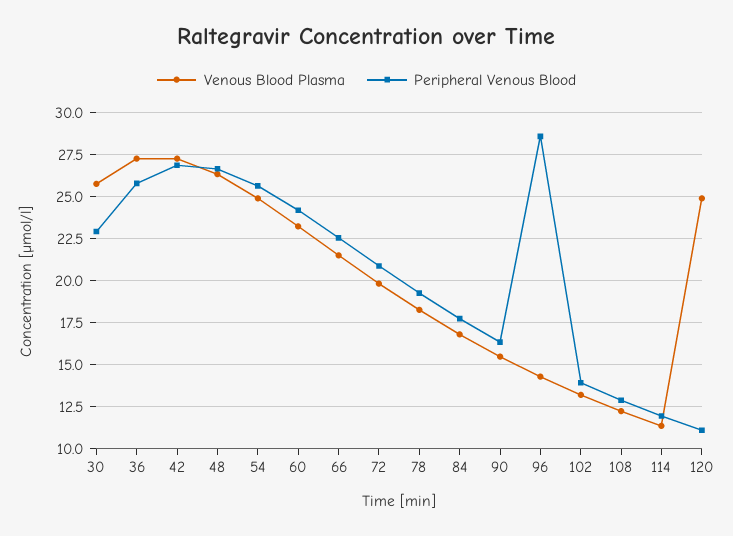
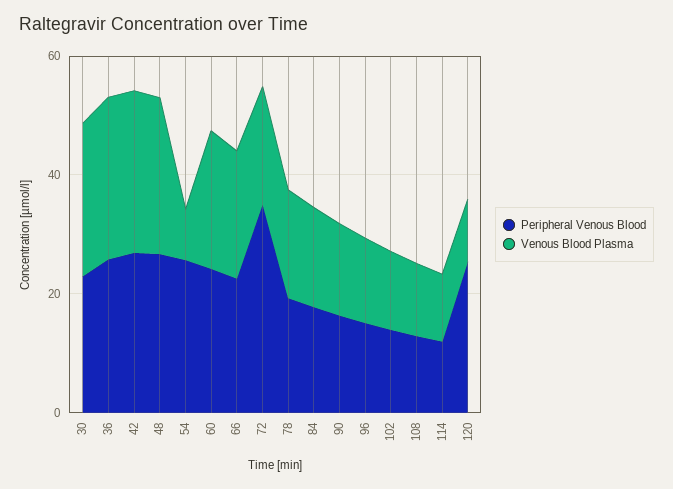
Venous Blood Plasma, 54: 25 -> 10
Peripheral Venous Blood, 72: 21 -> 35
Peripheral Venous Blood, 96: 28.5 -> 15
Venous Blood Plasma, 120: 25 -> 10
Peripheral Venous Blood, 120: 11 -> 25

